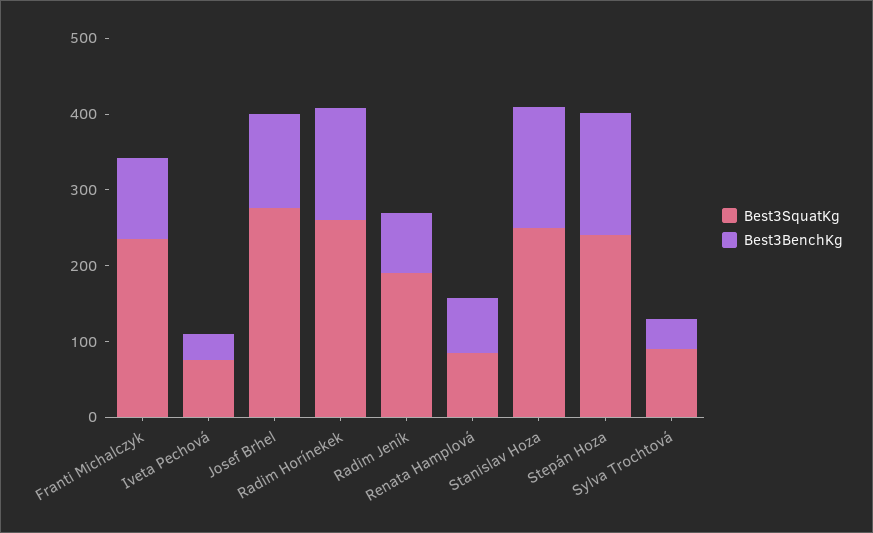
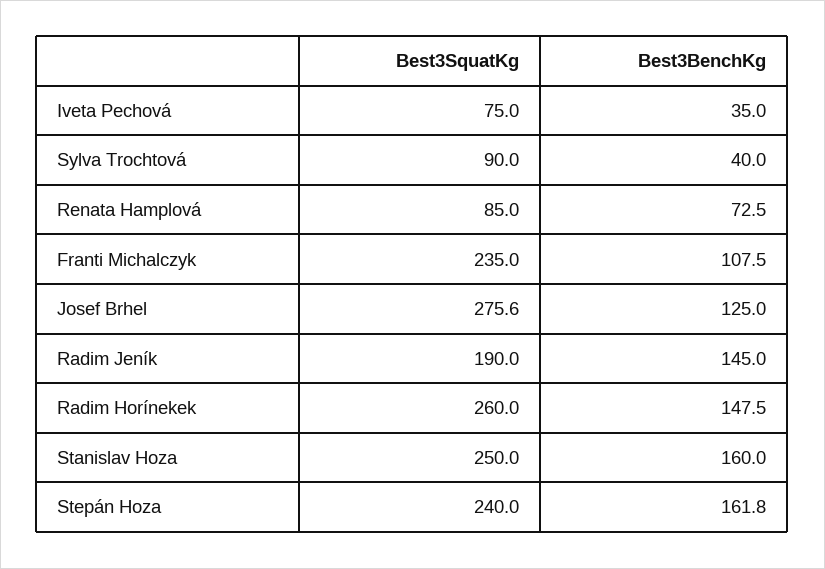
Best3BenchKg, Radim Jeník: 80 -> 145

